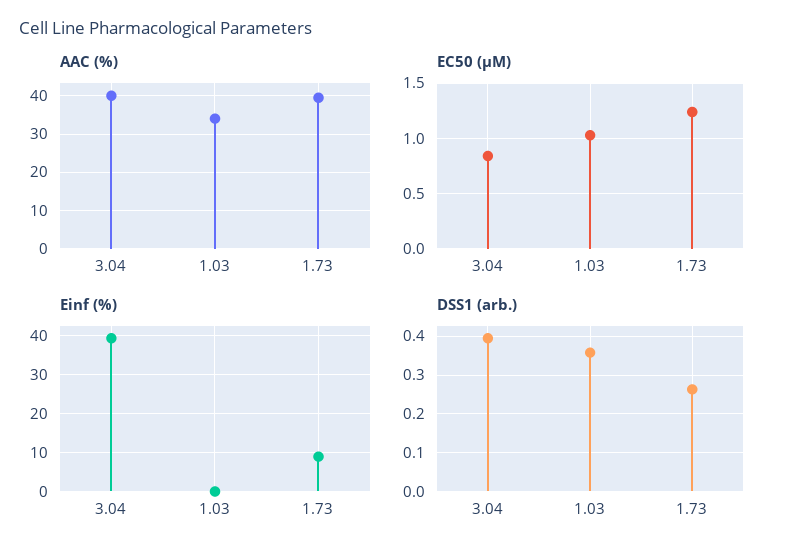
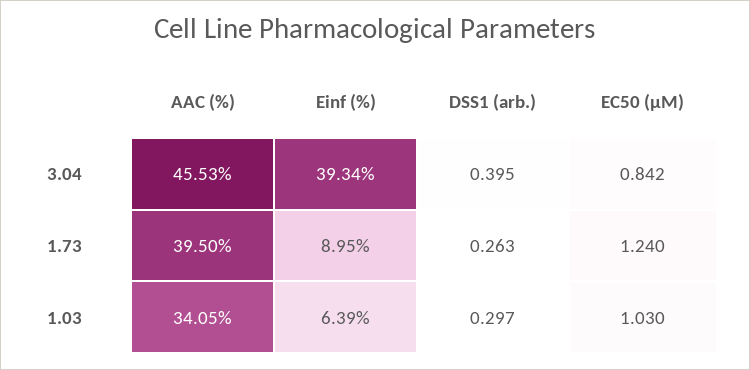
AAC (%), 3.04: 40 -> 45.53
Einf (%), 1.03: 0 -> 6.39
DSS1 (arb.), 1.03: 0.36 -> 0.297

